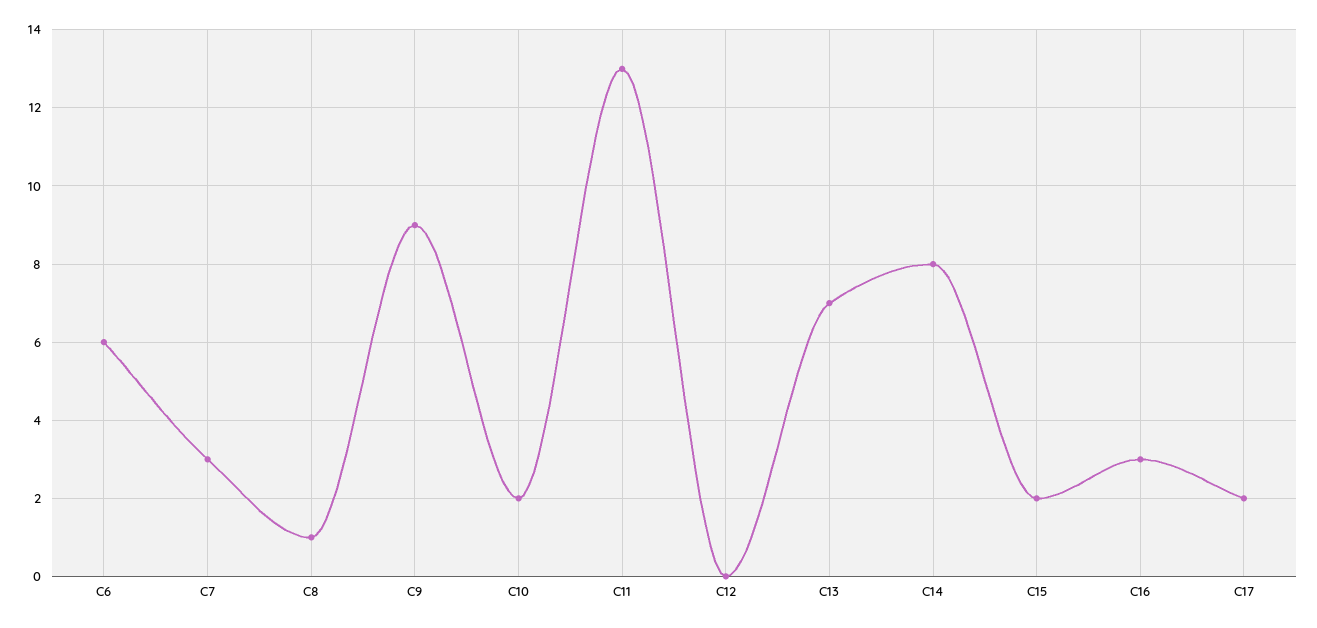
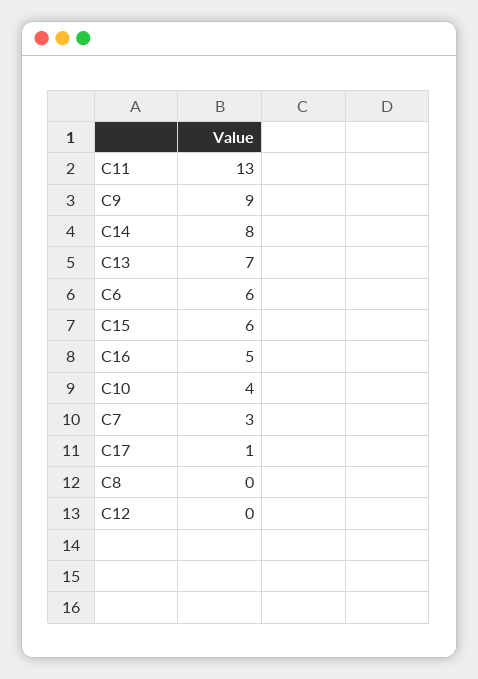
C8: 1 -> 0
C10: 2 -> 4
C15: 2 -> 6
C16: 3 -> 5
C17: 2 -> 1

